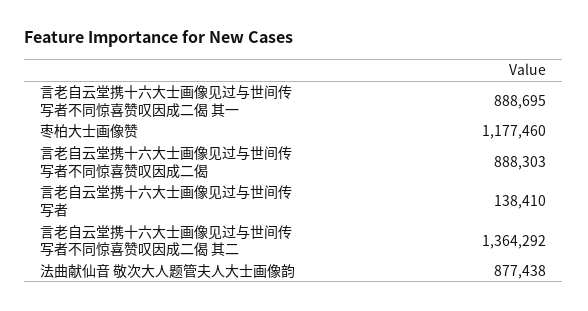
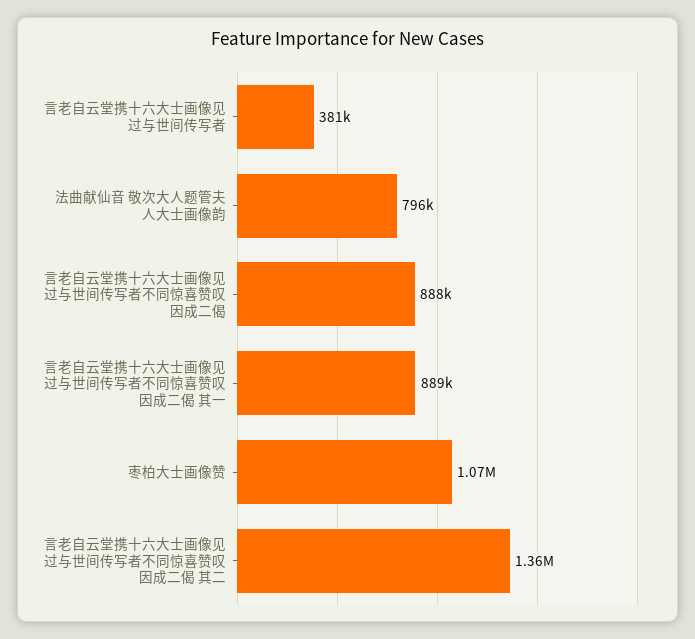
枣柏大士画像赞: 1177460 -> 1070000
言老自云堂携十六大士画像见过与世间传写者: 138410 -> 381000
法曲献仙音 敬次大人题管夫人大士画像韵: 877438 -> 796000

